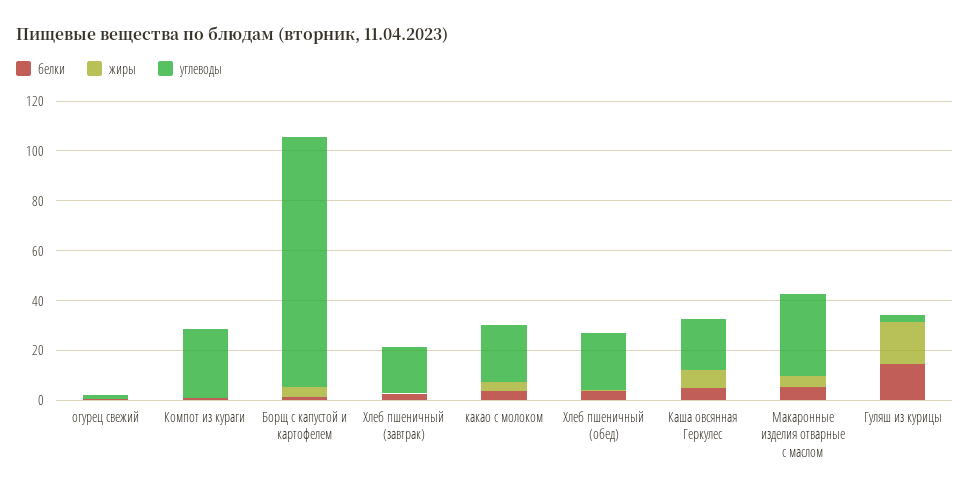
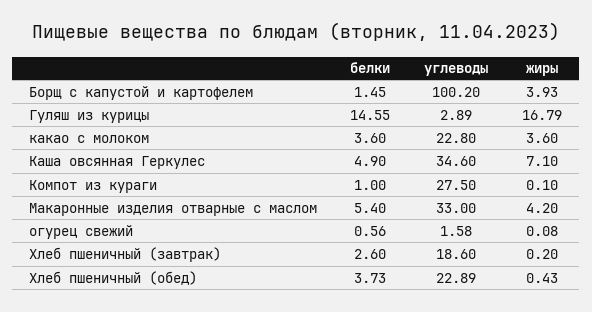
углеводы, Каша овсянная Геркулес: 20 -> 34.6

